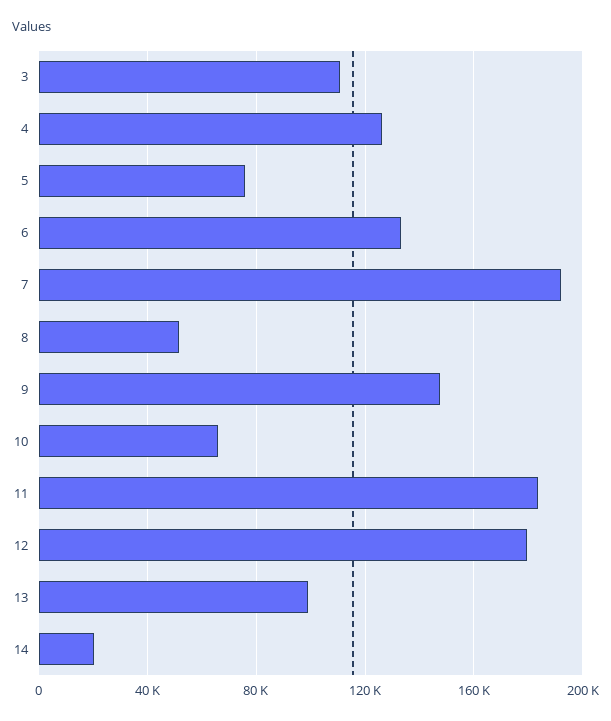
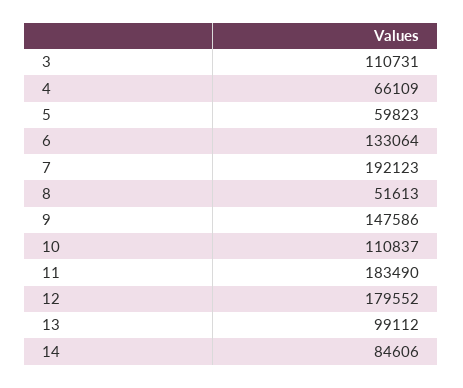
4: 125000 -> 66109
5: 75000 -> 59823
10: 65000 -> 110837
14: 20000 -> 84606

